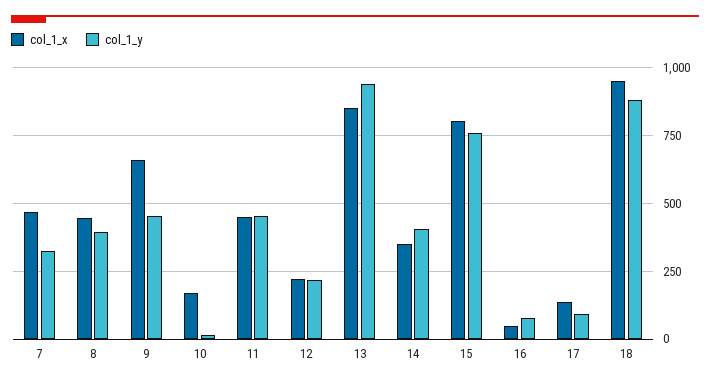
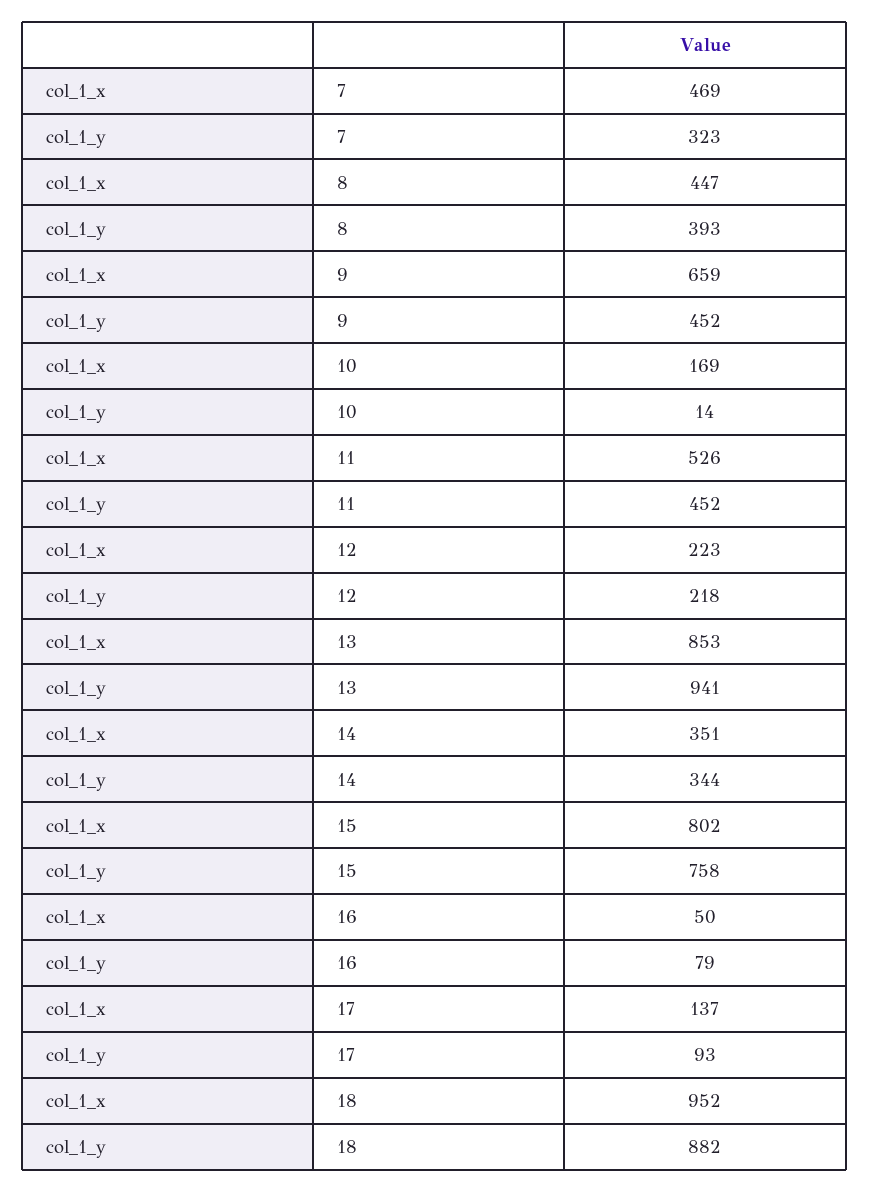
col_1_x, 11: 450 -> 526
col_1_y, 14: 400 -> 344

